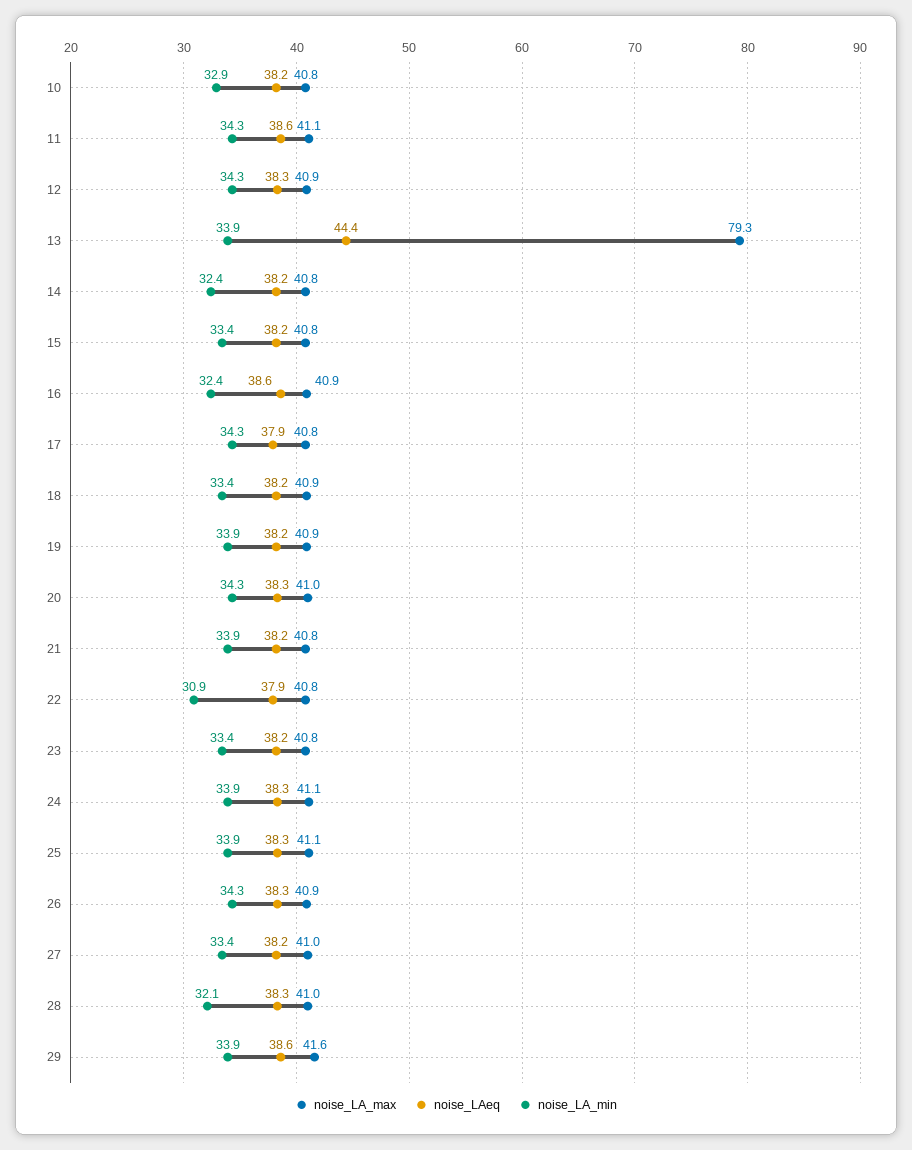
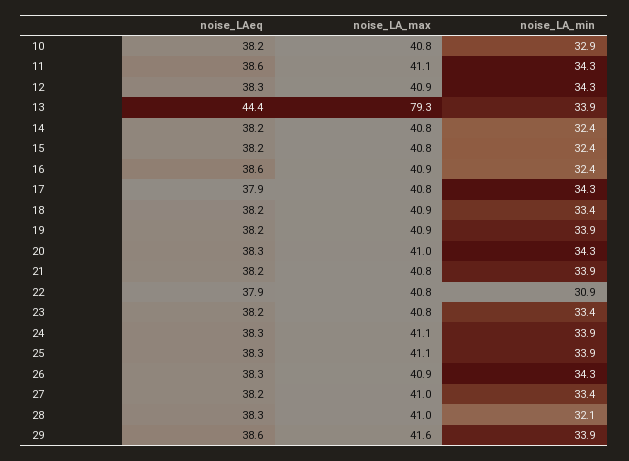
noise_LA_min, 15: 33.4 -> 32.4

